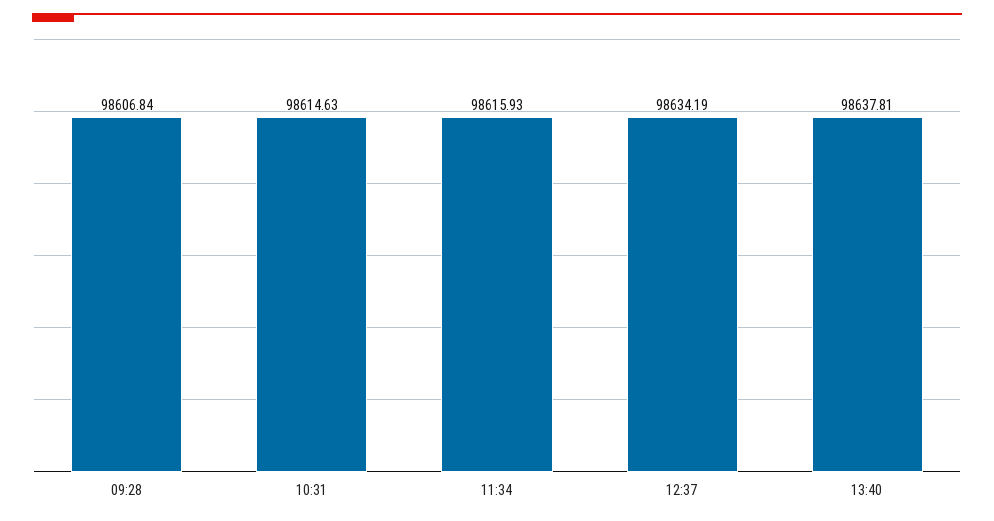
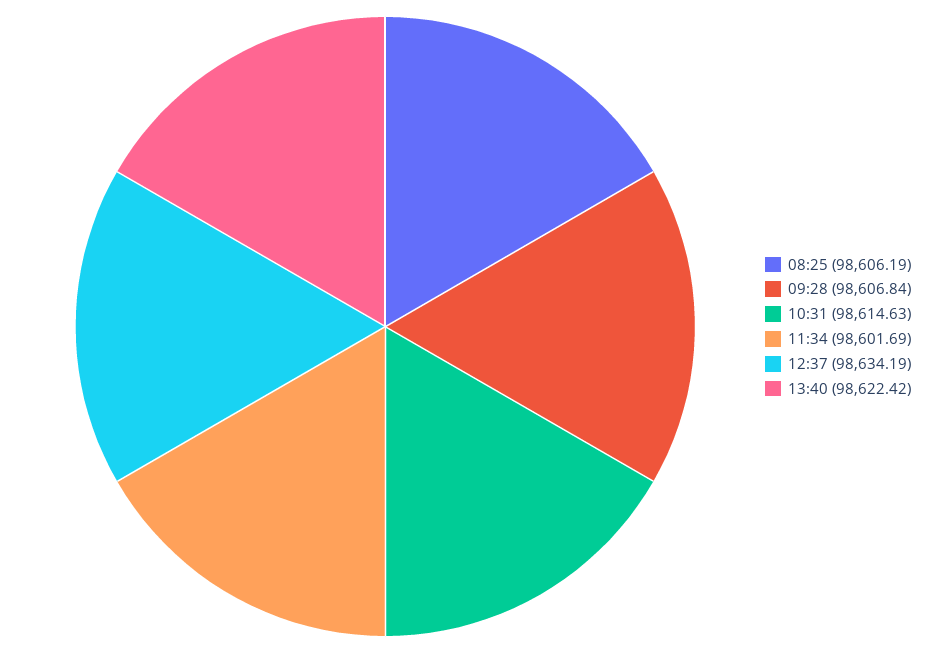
11:34: 98615.93 -> 98601.69
13:40: 98637.81 -> 98622.42
08:25: none -> 98606.19

